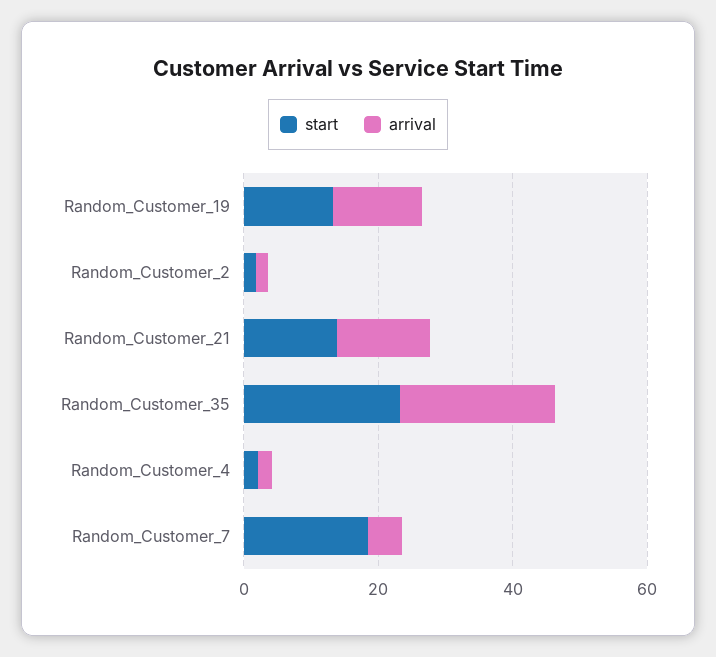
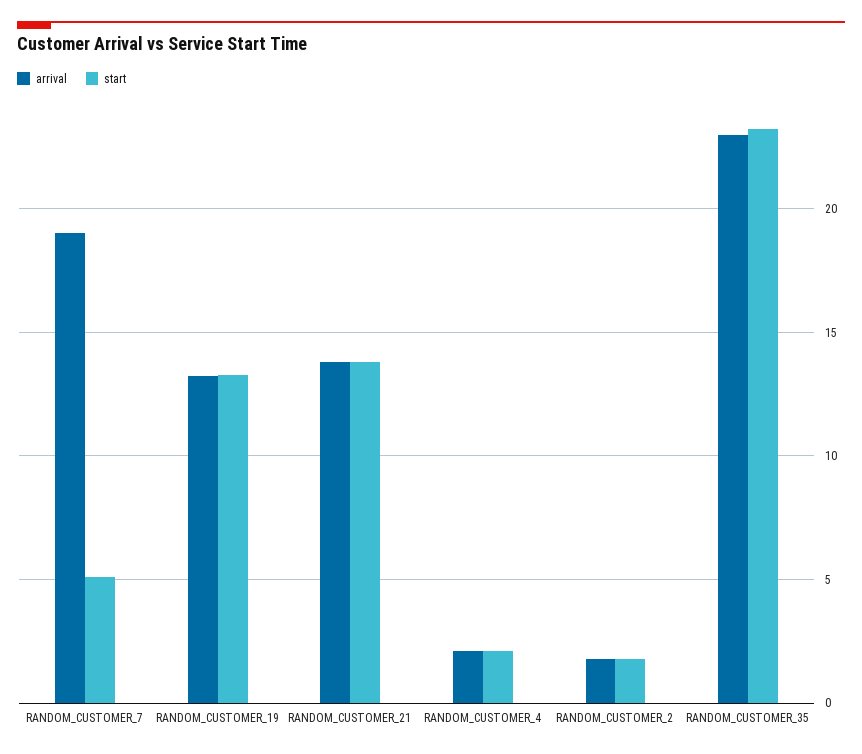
start, Random_Customer_7: 20 -> 5
arrival, Random_Customer_7: 5 -> 19

